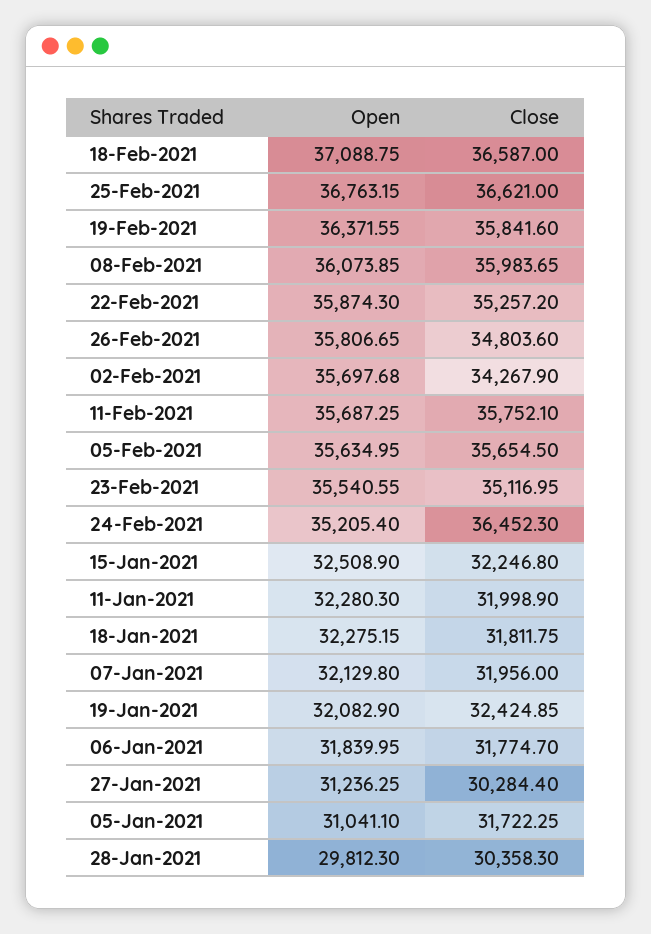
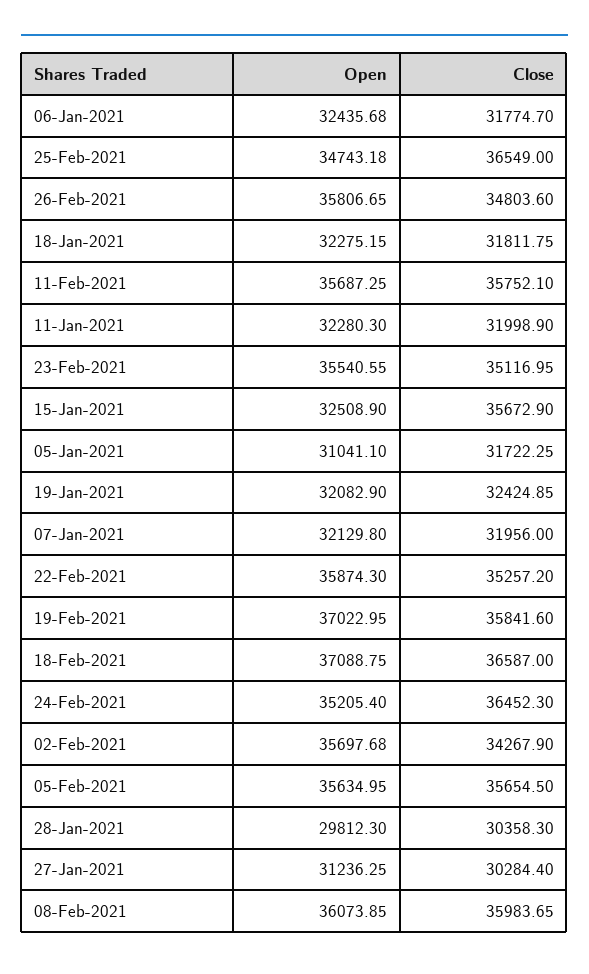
Open, 25-Feb-2021: 36763.15 -> 34743.18
Close, 25-Feb-2021: 36621 -> 36549
Open, 19-Feb-2021: 36371.55 -> 37022.95
Close, 15-Jan-2021: 32246.8 -> 35672.9
Open, 06-Jan-2021: 31839.95 -> 32435.68

